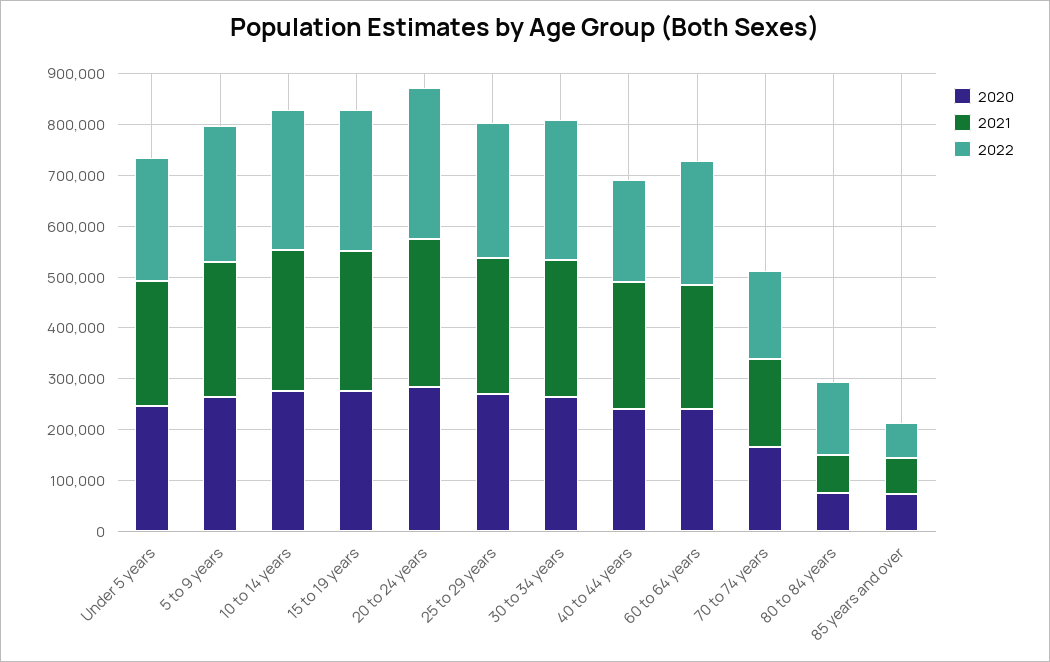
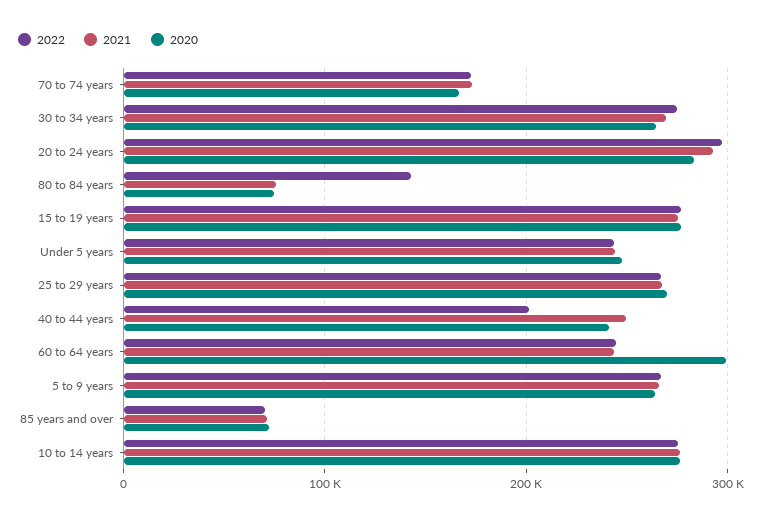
2020, 60 to 64 years: 240000 -> 300000

